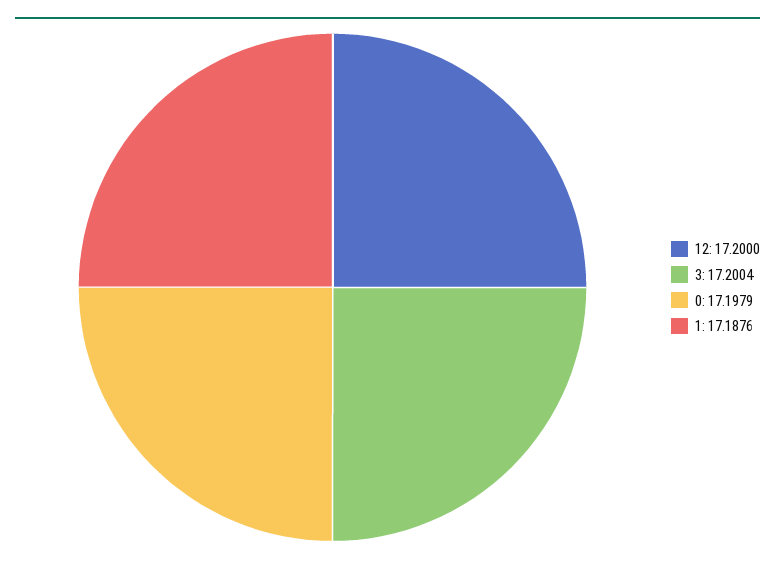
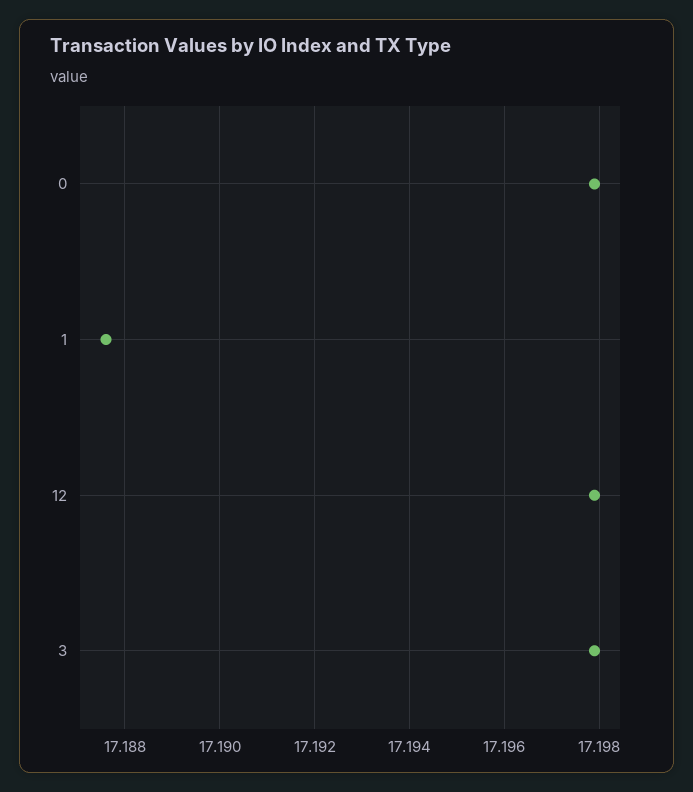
12: 17.2 -> 17.198
3: 17.2004 -> 17.198

